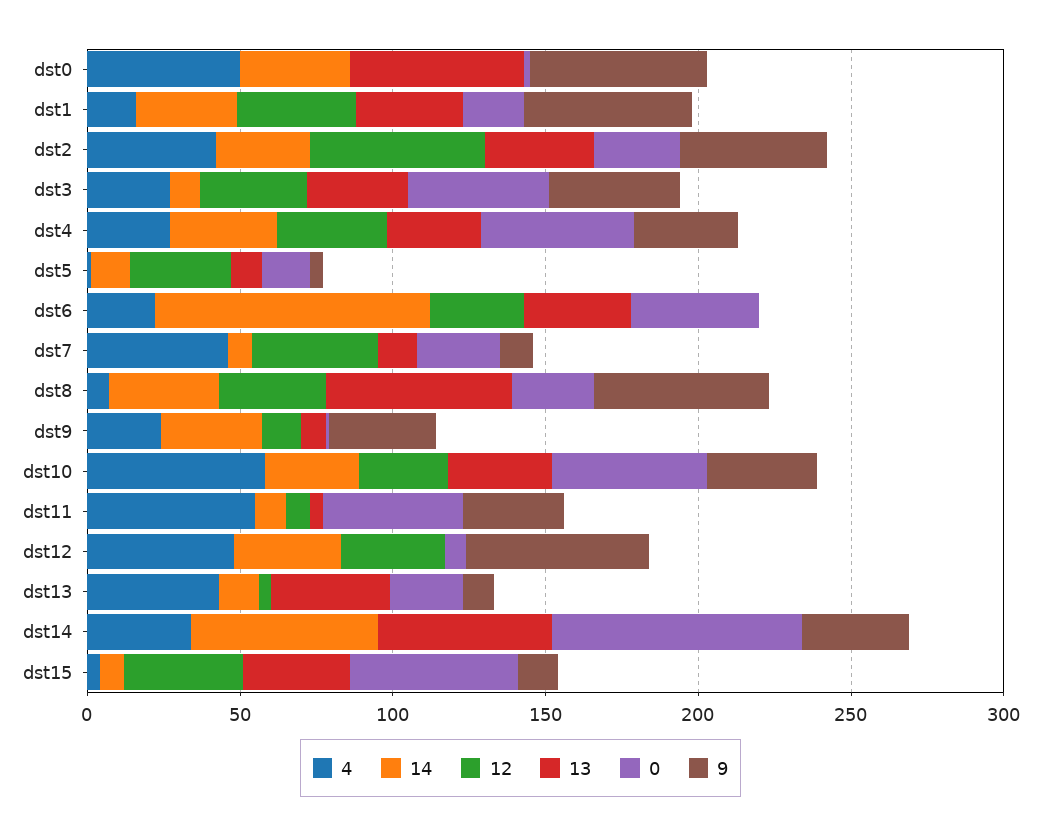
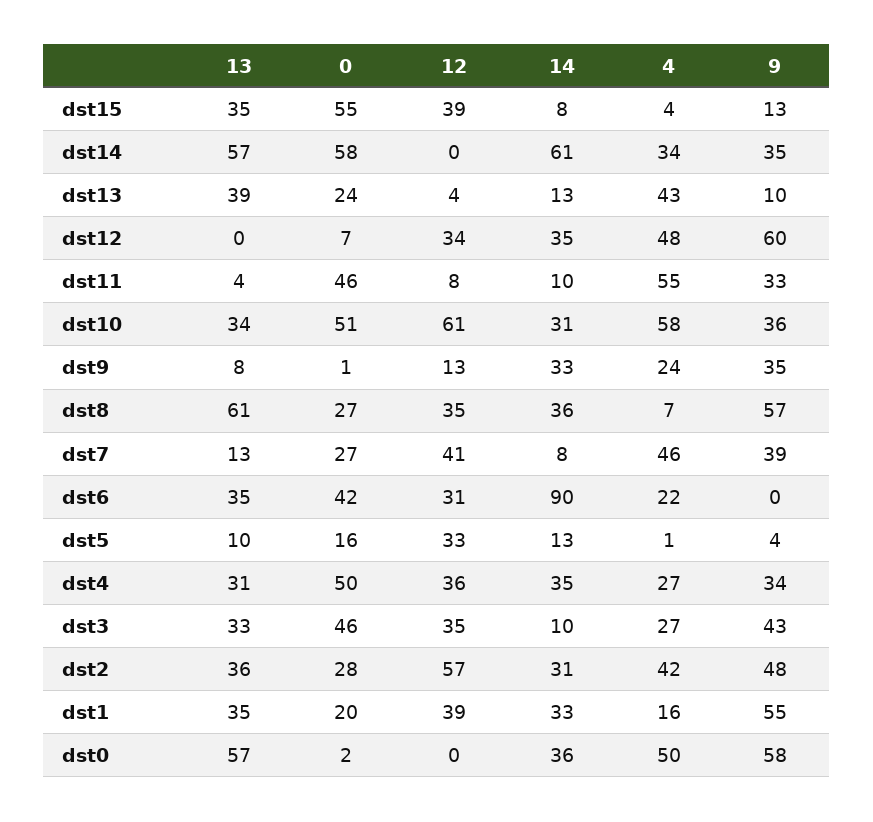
9, dst7: 10 -> 39
12, dst10: 30 -> 61
0, dst14: 80 -> 58

